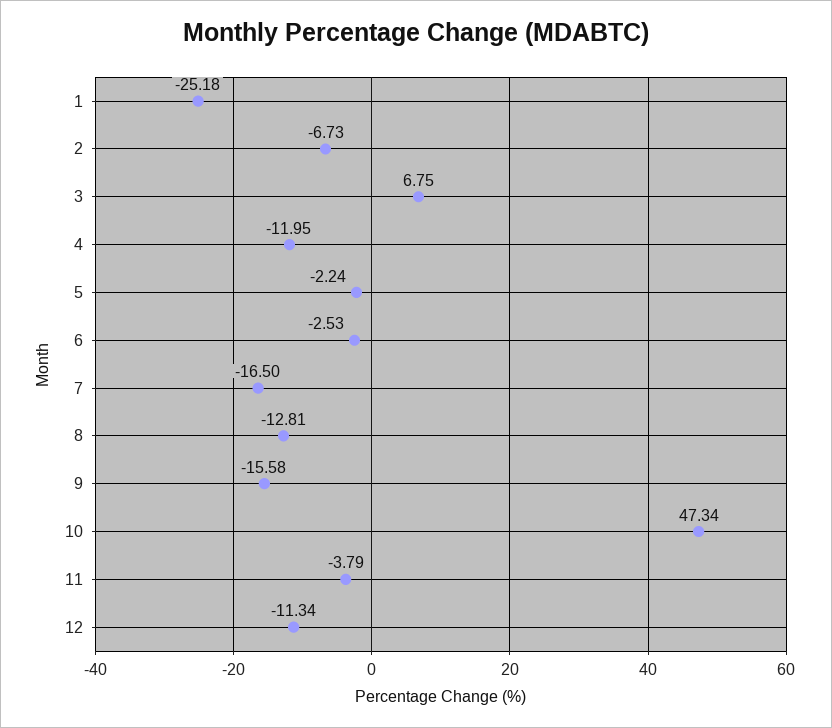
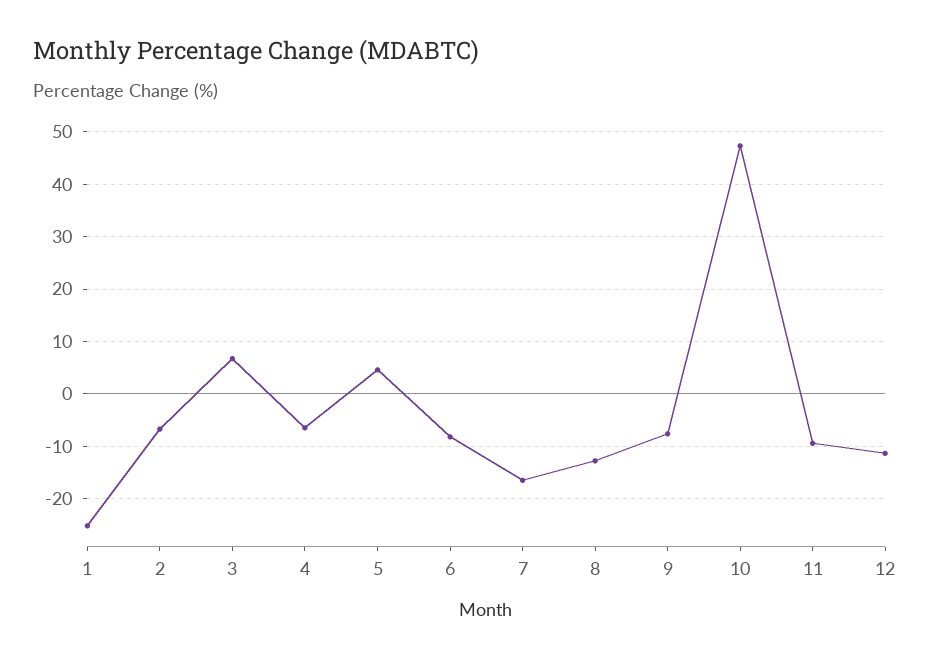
4: -11.95 -> -6
5: -2.24 -> 4
6: -2.53 -> -8
9: -15.58 -> -8
11: -3.79 -> -10

